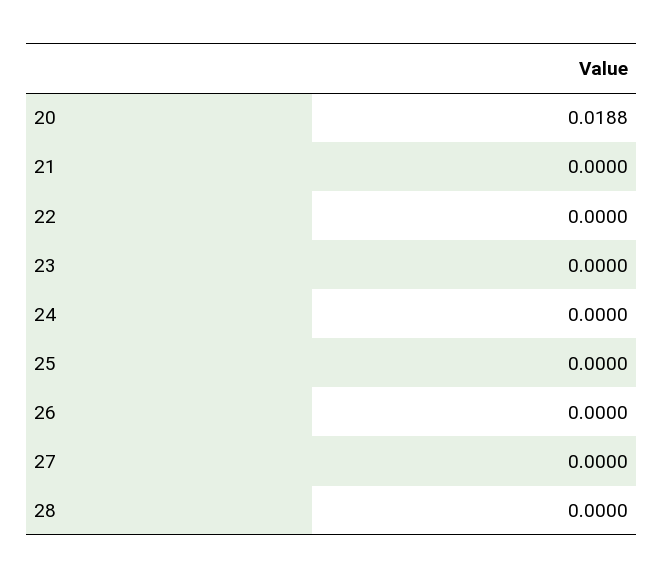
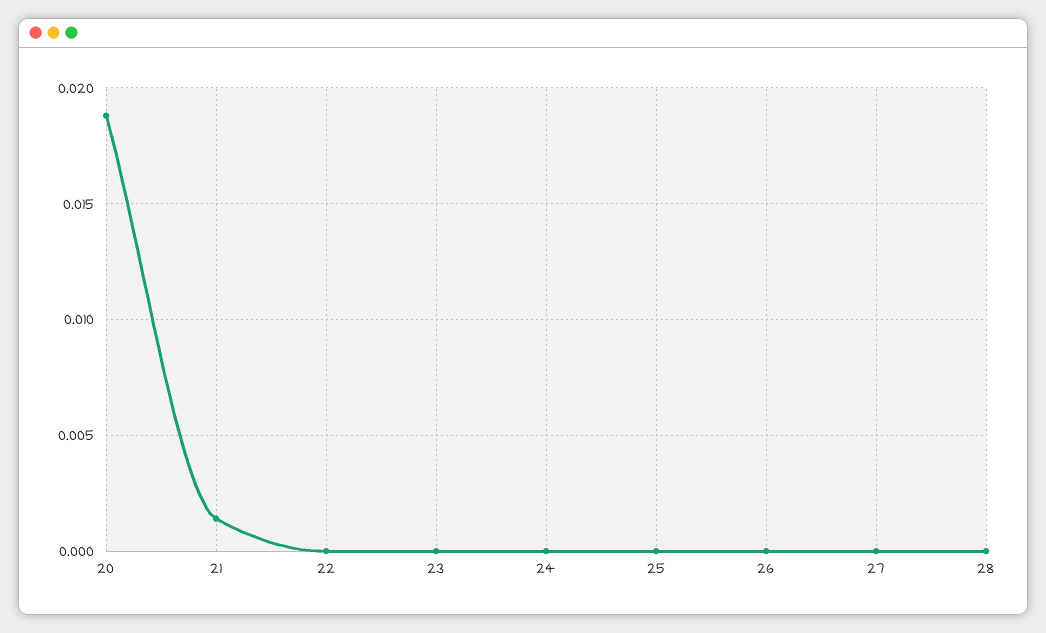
21: 0 -> 0.0015

